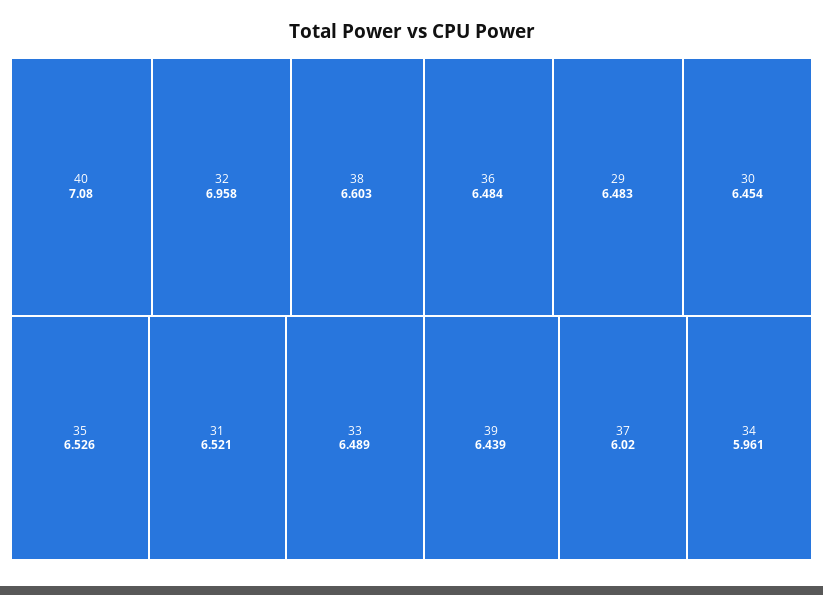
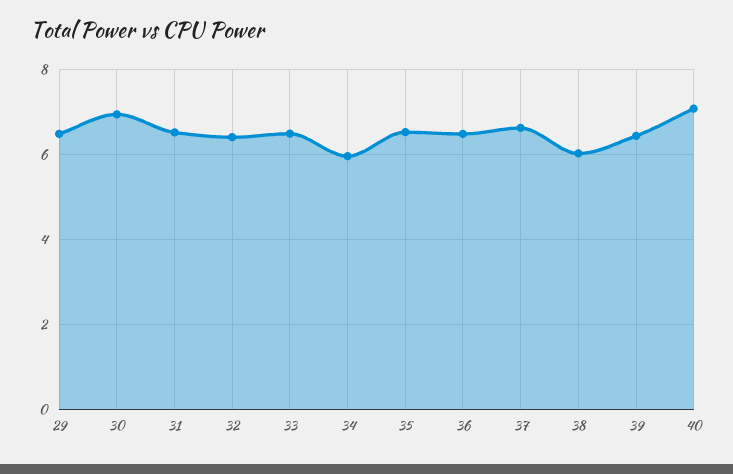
32: 6.958 -> 6.4
38: 6.603 -> 6
30: 6.454 -> 7
37: 6.02 -> 6.6

